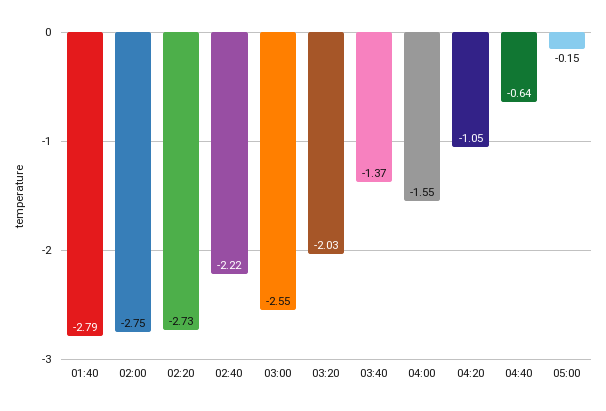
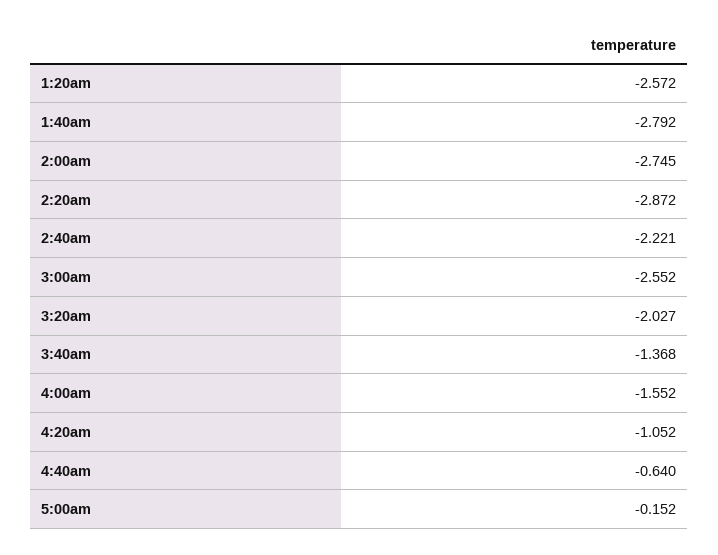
02:20: -2.73 -> -2.872
1:20am: none -> -2.572

